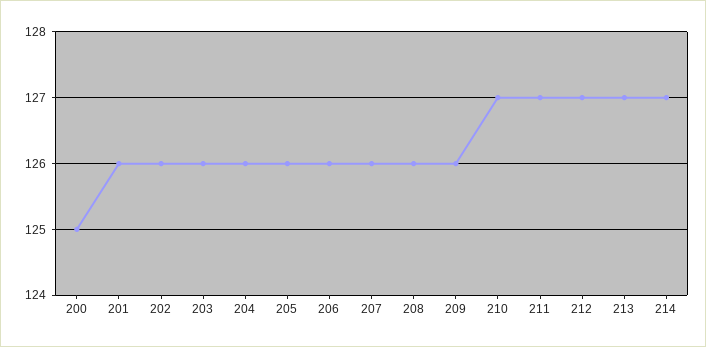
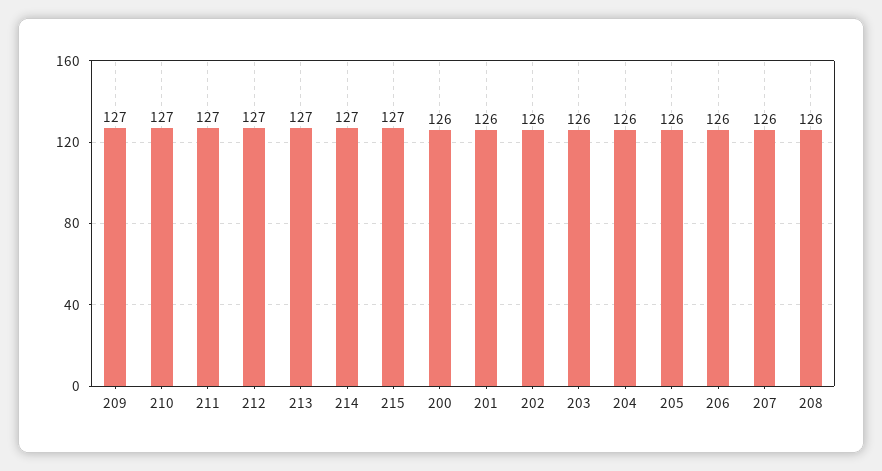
200: 125 -> 126
209: 126 -> 127
215: none -> 127

